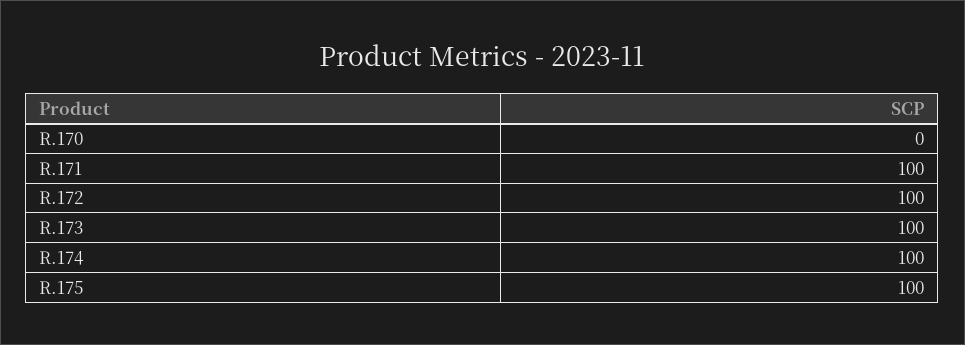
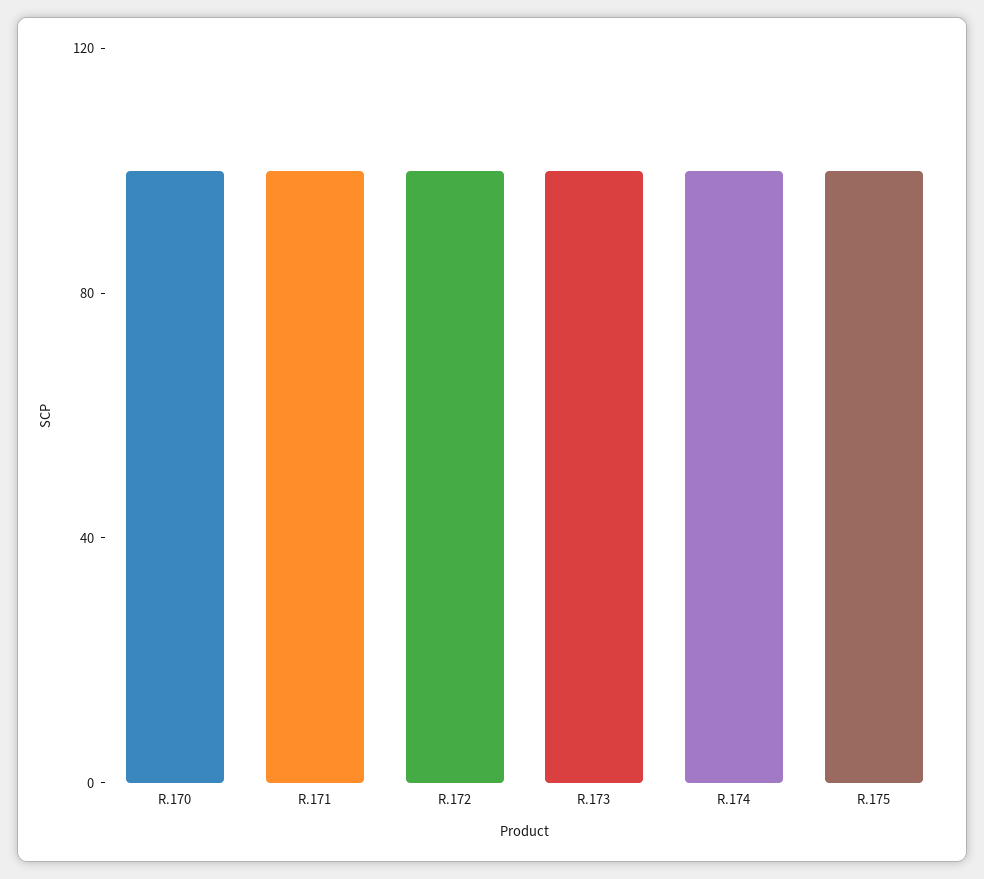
R.170: 0 -> 100

